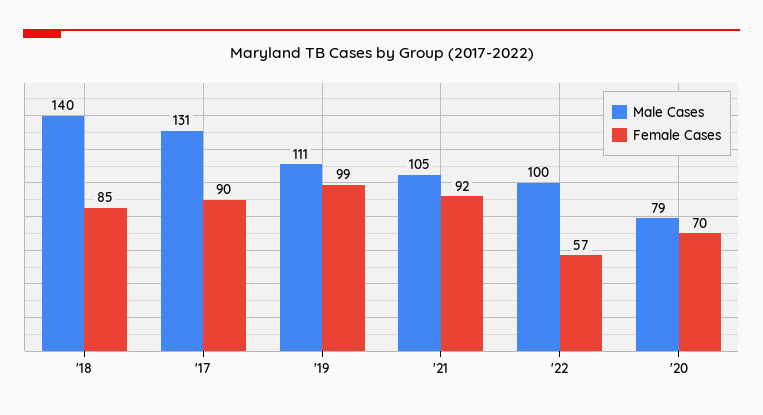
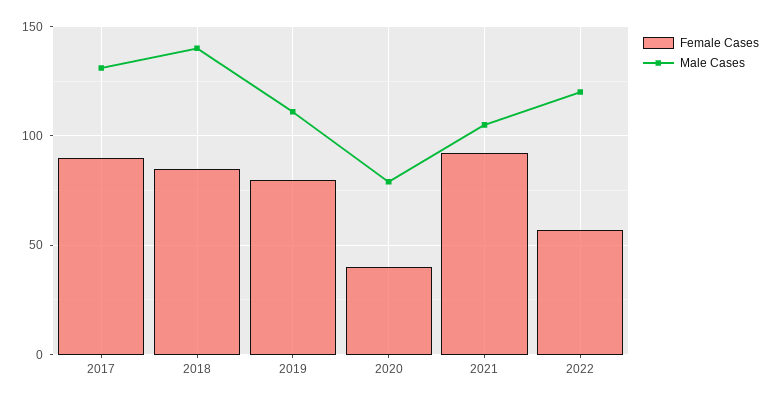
Female Cases, '19: 99 -> 80
Male Cases, '22: 100 -> 120
Female Cases, '20: 70 -> 40

